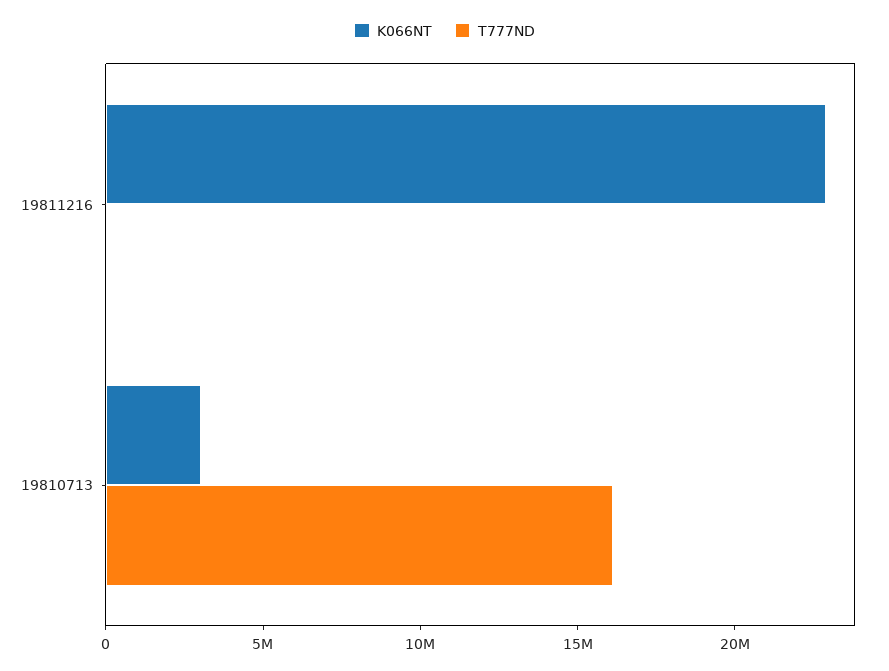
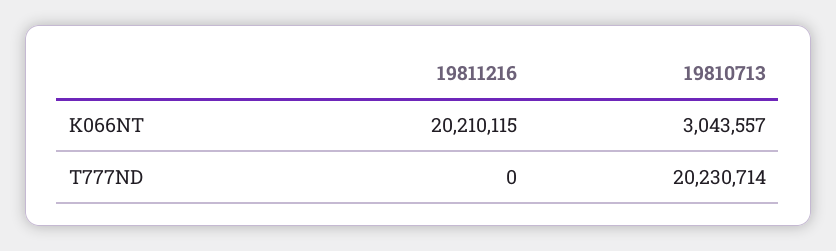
K066NT, 19811216: 23000000 -> 20210115
T777ND, 19810713: 16000000 -> 20230714

